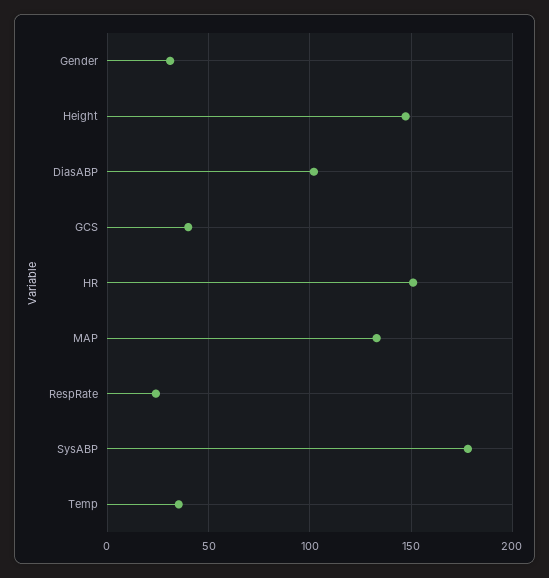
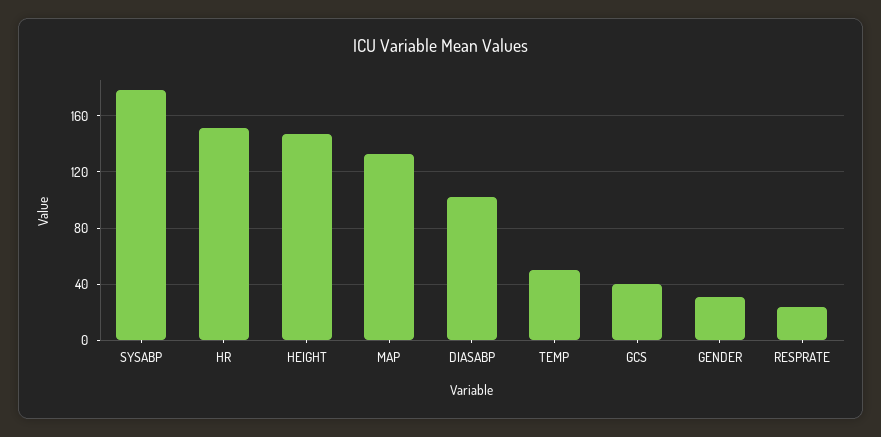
Temp: 35 -> 50

